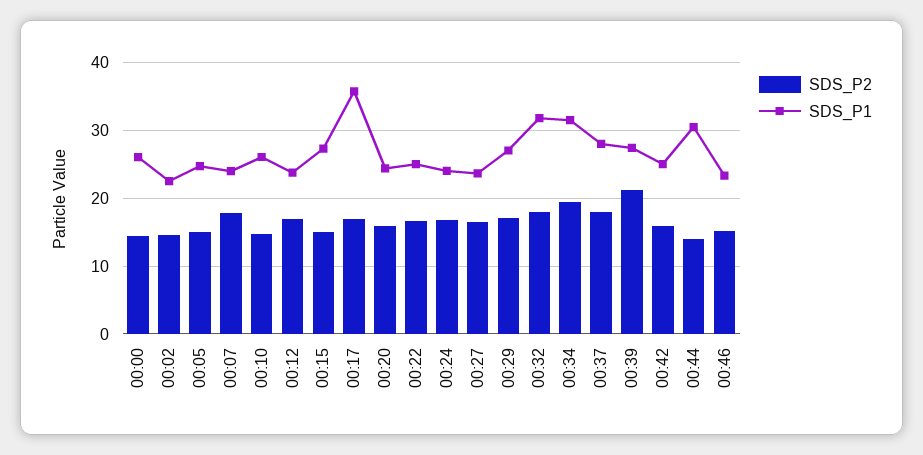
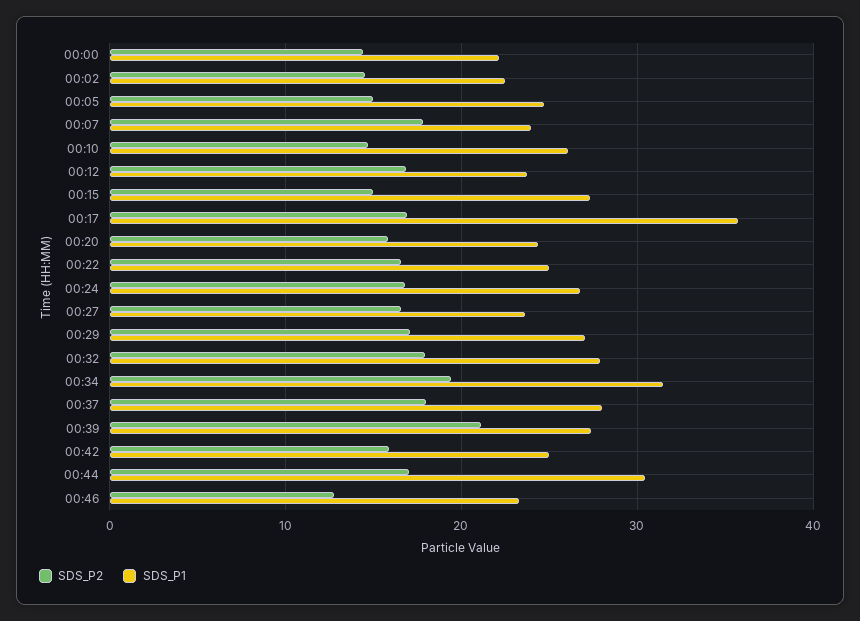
SDS_P1, 00:00: 26 -> 22
SDS_P1, 00:24: 24 -> 27
SDS_P1, 00:32: 32 -> 28
SDS_P2, 00:44: 14 -> 17
SDS_P2, 00:46: 15 -> 13

